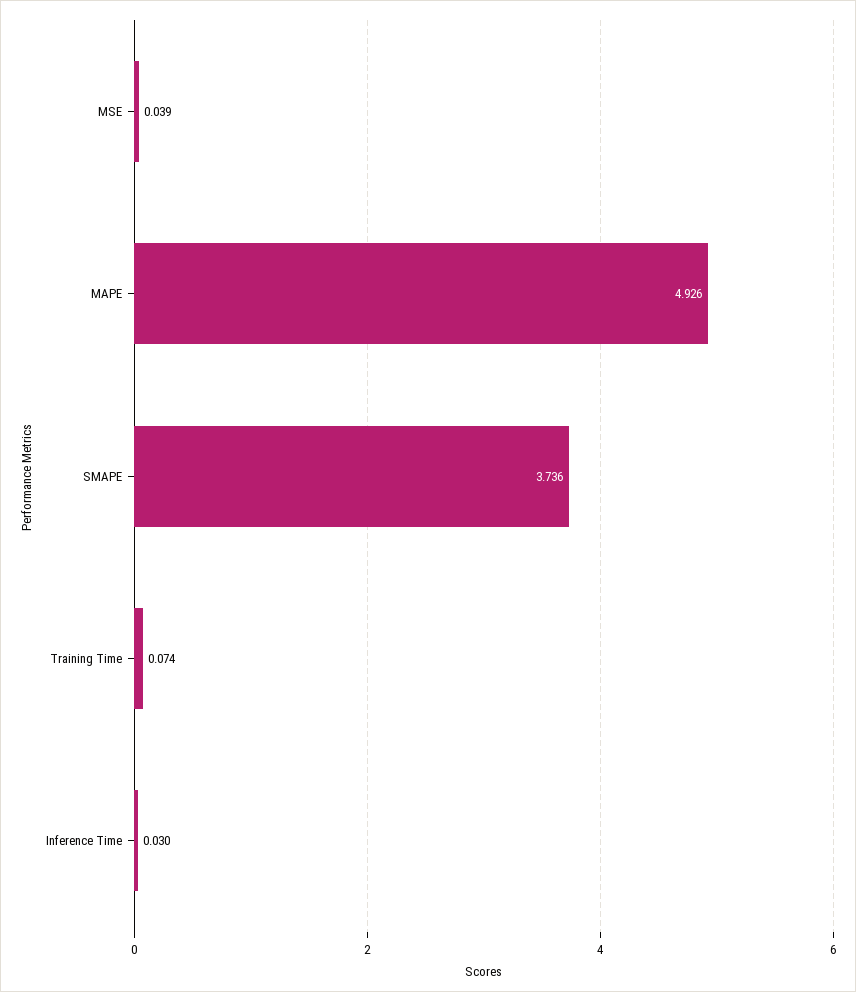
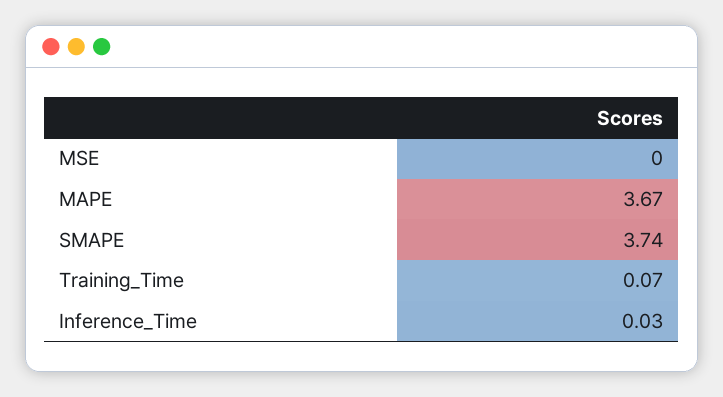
MSE: 0.039 -> 0
MAPE: 4.926 -> 3.67

